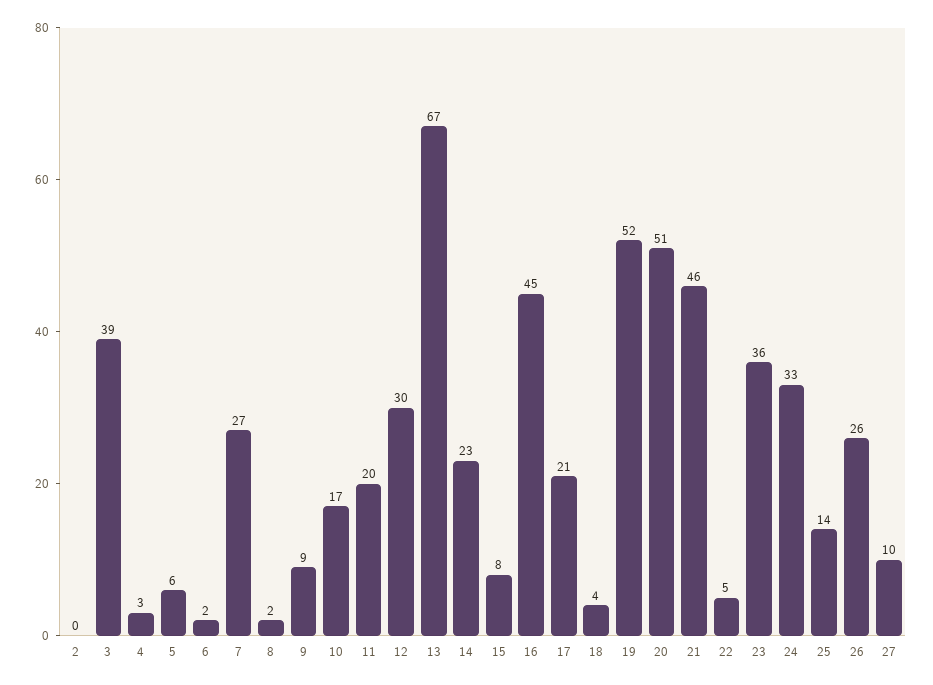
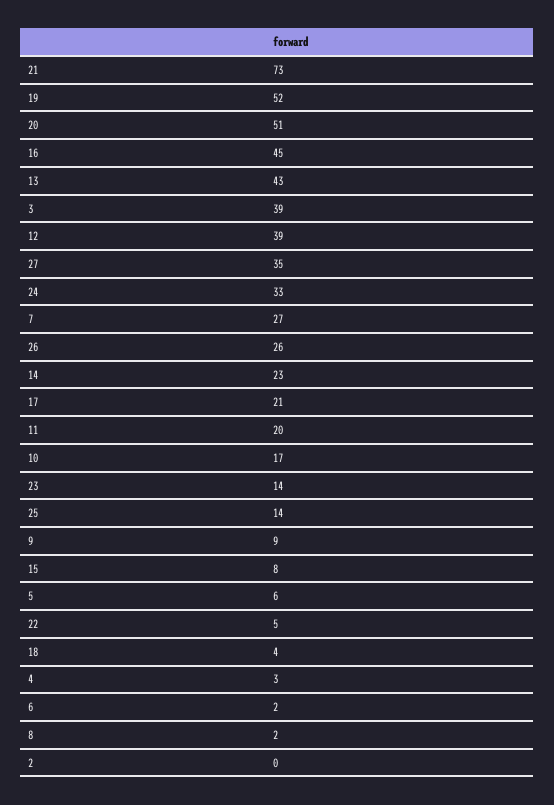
12: 30 -> 39
13: 67 -> 43
21: 46 -> 73
23: 36 -> 14
27: 10 -> 35

